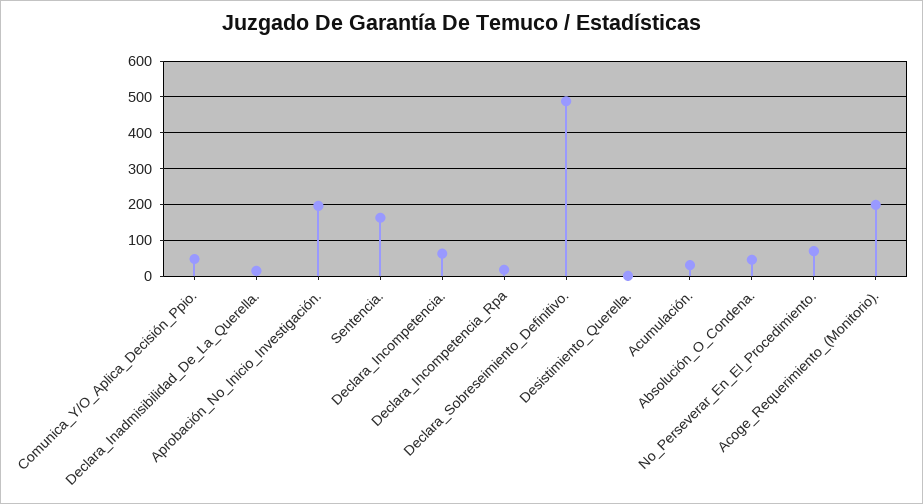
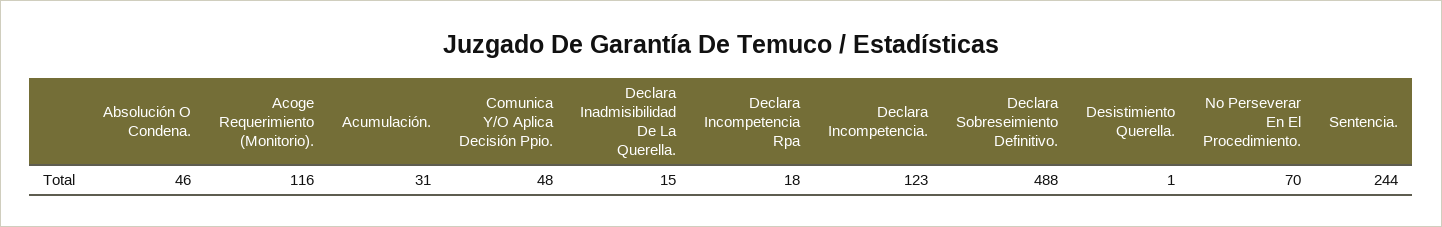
Aprobación_No_Inicio_Investigación.: 200 -> none
Sentencia.: 160 -> 244
Declara_Incompetencia.: 60 -> 123
Acoge_Requerimiento_(Monitorio).: 200 -> 116

